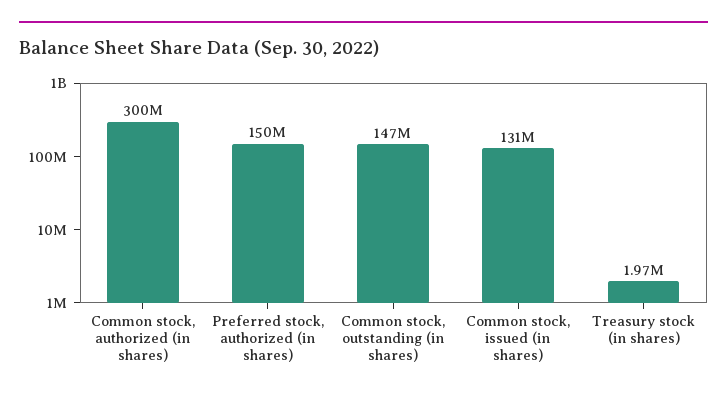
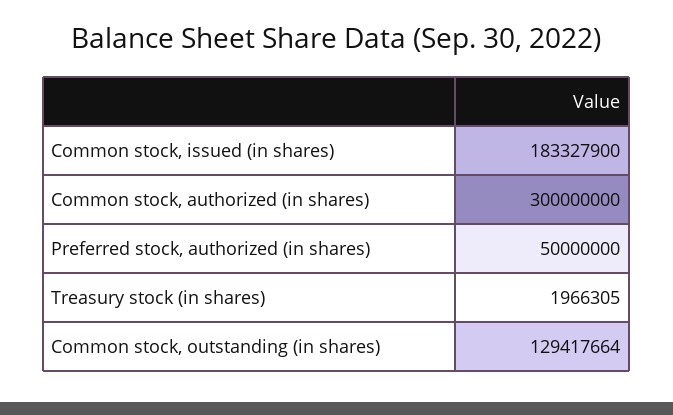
Preferred stock, authorized (in shares): 150000000 -> 50000000
Common stock, outstanding (in shares): 147000000 -> 129417664
Common stock, issued (in shares): 131000000 -> 183327900

